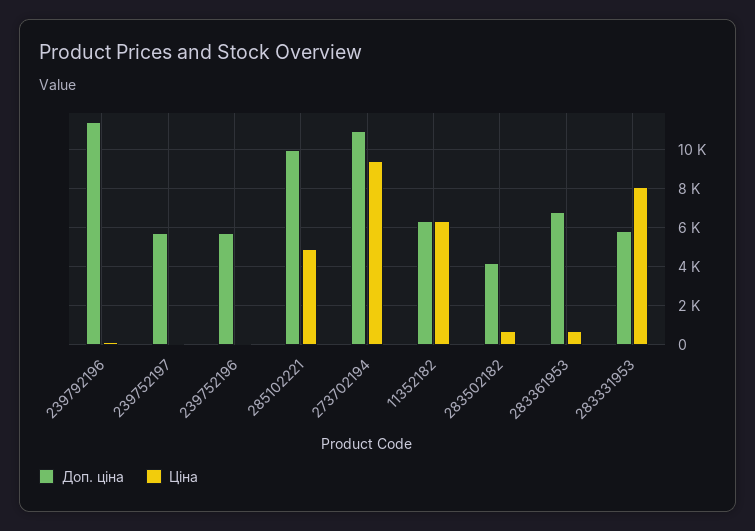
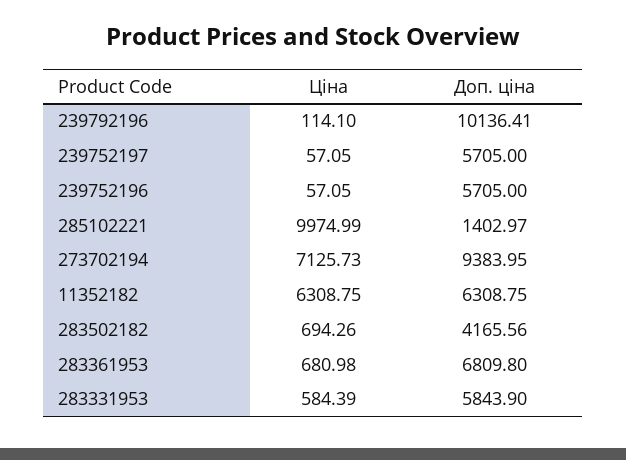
Доп. ціна, 239792196: 11500 -> 10136.41
Доп. ціна, 285102221: 10000 -> 1402.97
Ціна, 285102221: 5000 -> 9974.99
Доп. ціна, 273702194: 11000 -> 9383.95
Ціна, 273702194: 9500 -> 7125.73
Ціна, 283331953: 8000 -> 584.39

